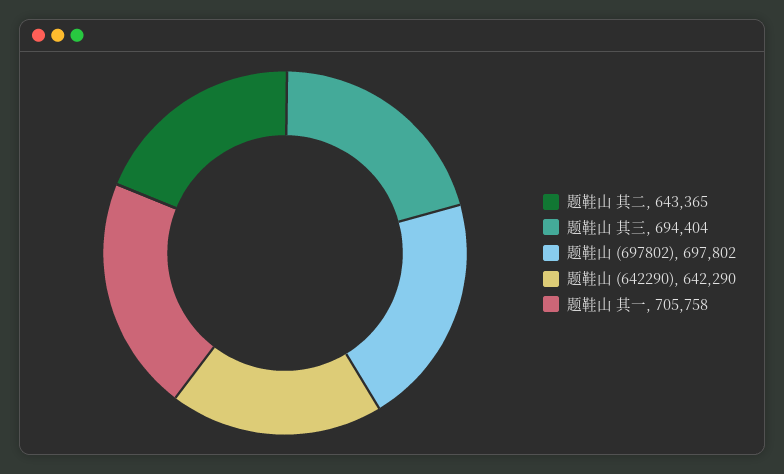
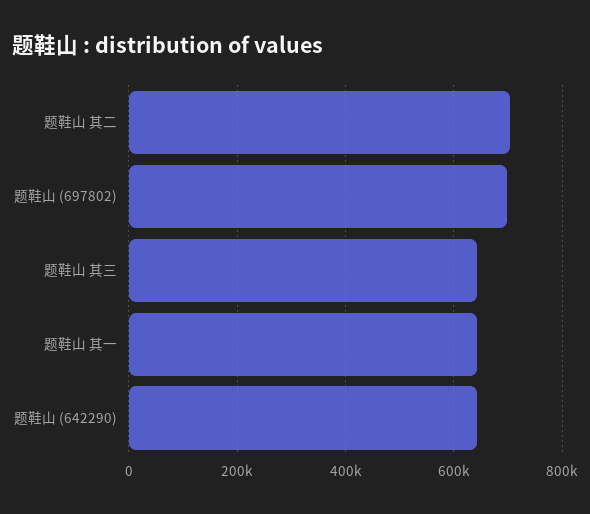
题鞋山 其二: 643365 -> 700000
题鞋山 其三: 694404 -> 640000
题鞋山 其一: 705758 -> 640000

